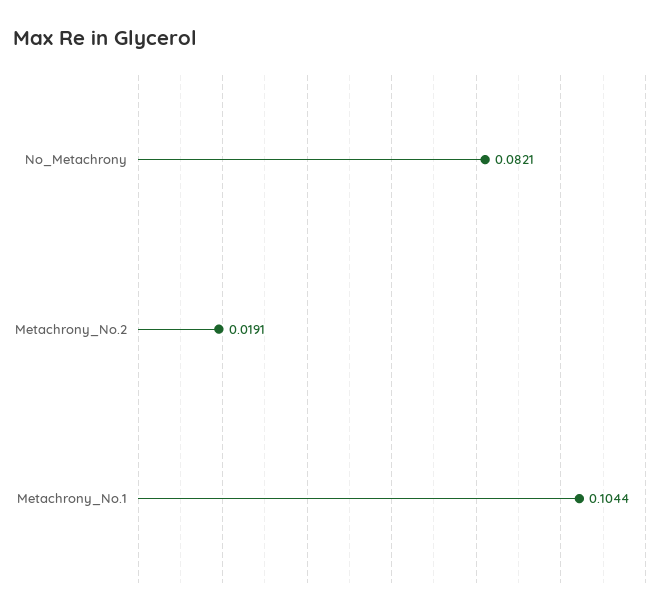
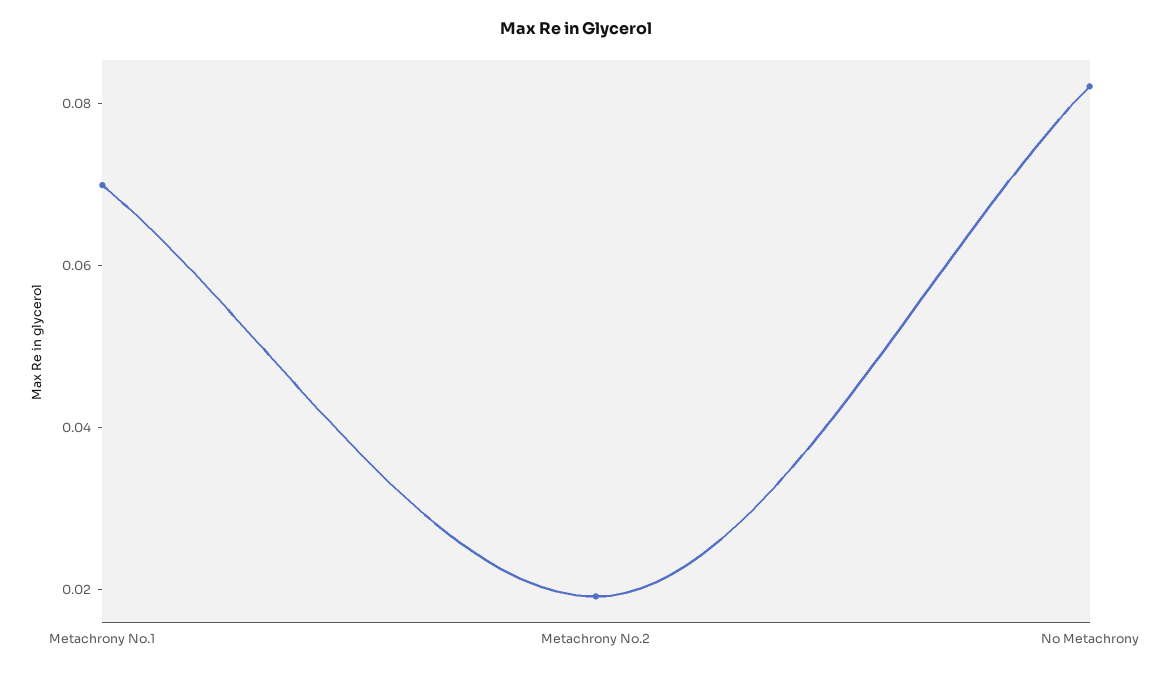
Metachrony_No.1: 0.1044 -> 0.07

